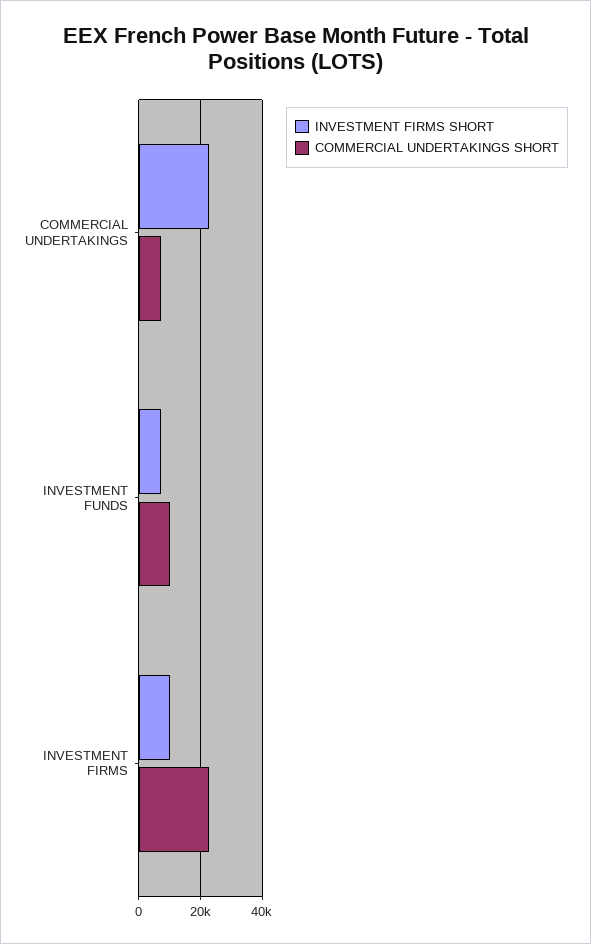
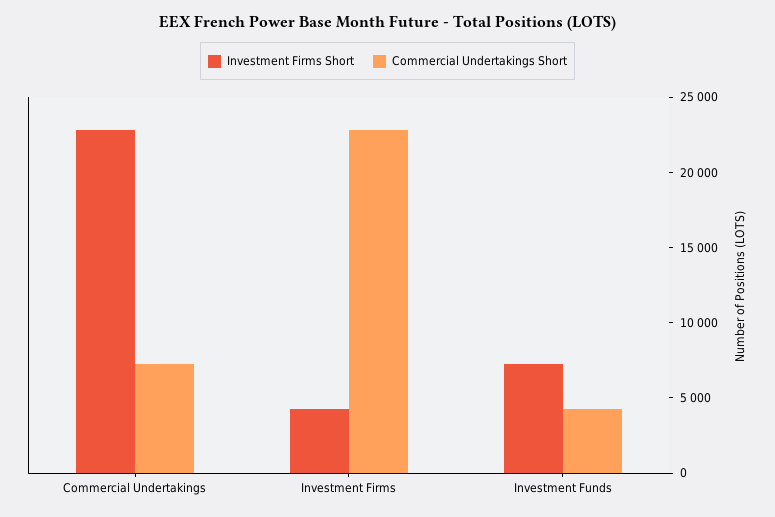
COMMERCIAL UNDERTAKINGS SHORT, INVESTMENT FUNDS: 10000 -> 4000
INVESTMENT FIRMS SHORT, INVESTMENT FIRMS: 10000 -> 4000

